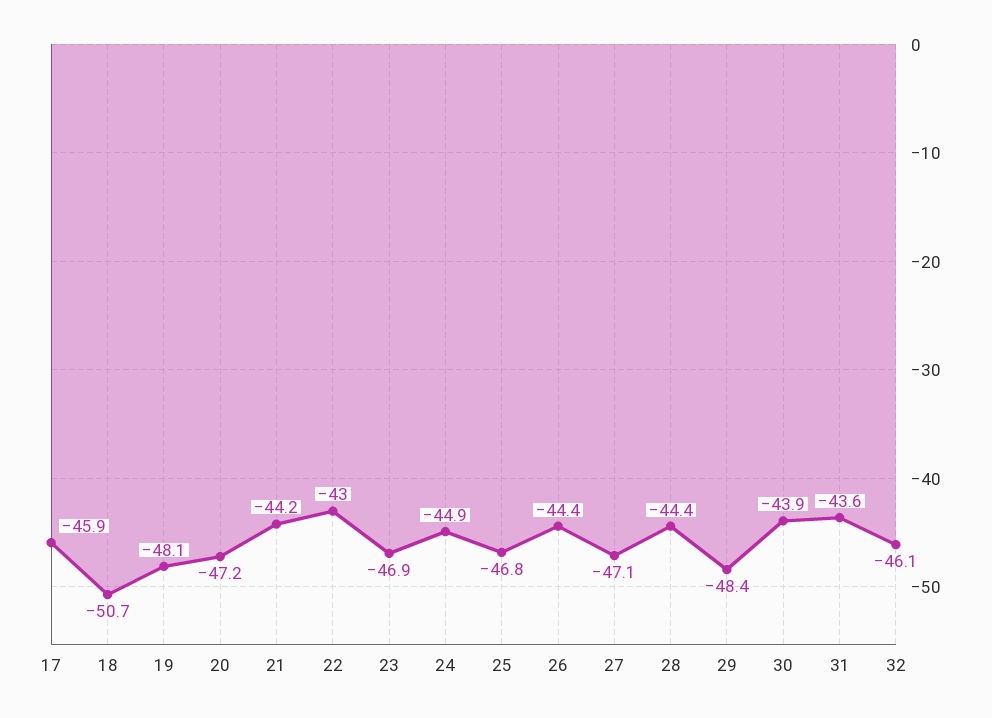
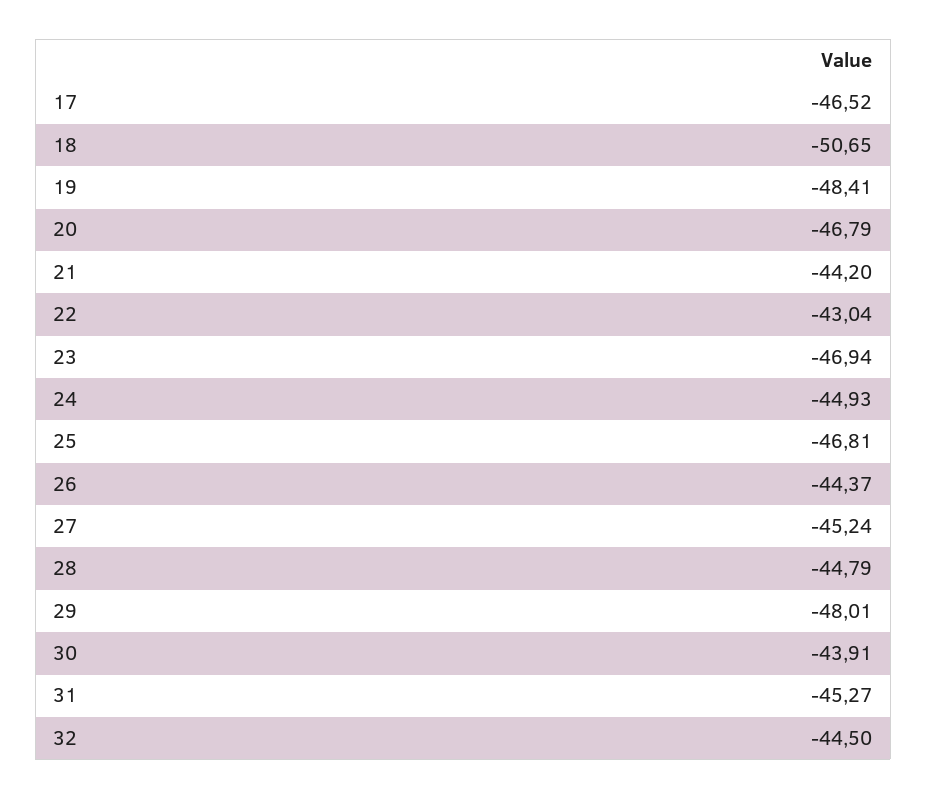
17: -45.9 -> -46.52
19: -48.1 -> -48.41
20: -47.2 -> -46.79
27: -47.1 -> -45.24
28: -44.4 -> -44.79
29: -48.4 -> -48.01
31: -43.6 -> -45.27
32: -46.1 -> -44.5

